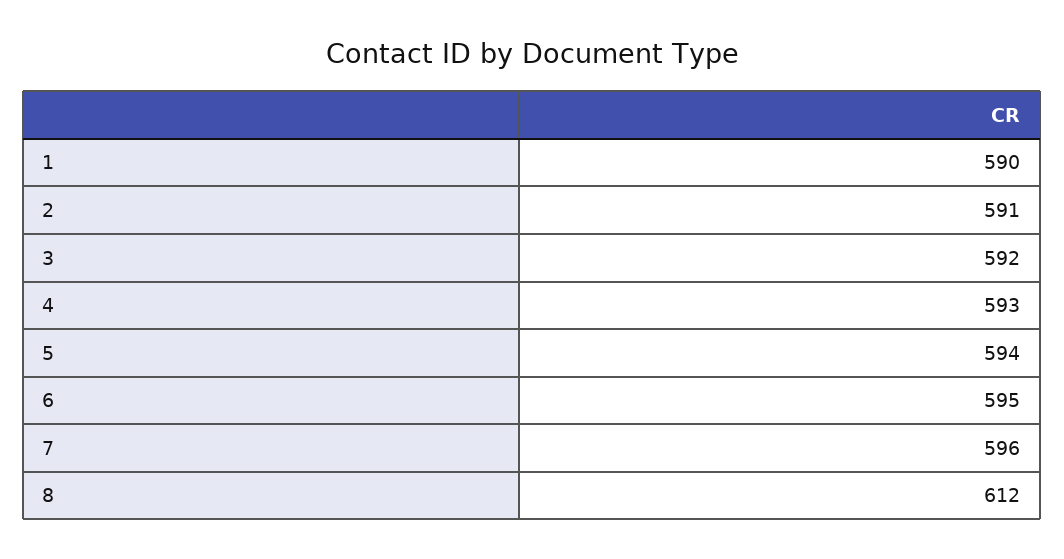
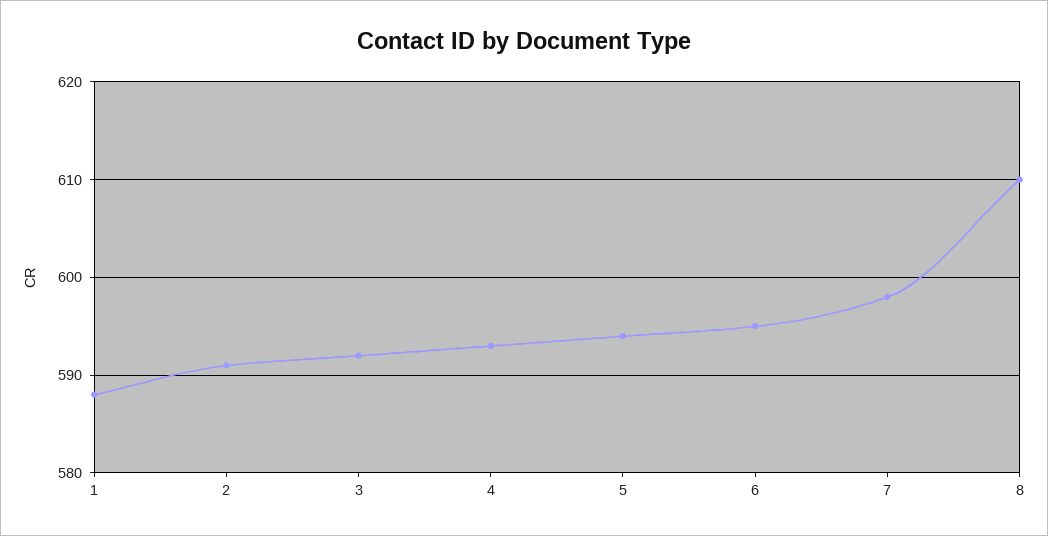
1: 590 -> 588
7: 596 -> 598
8: 612 -> 610

